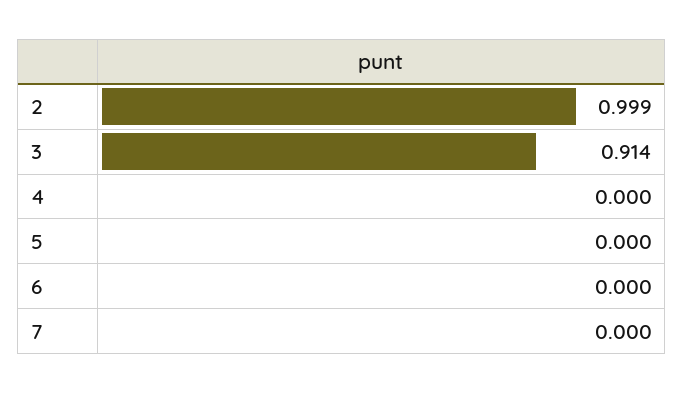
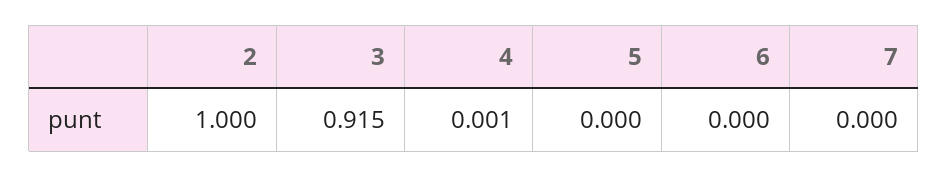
2: 0.999 -> 1
3: 0.914 -> 0.915
4: 0 -> 0.001

